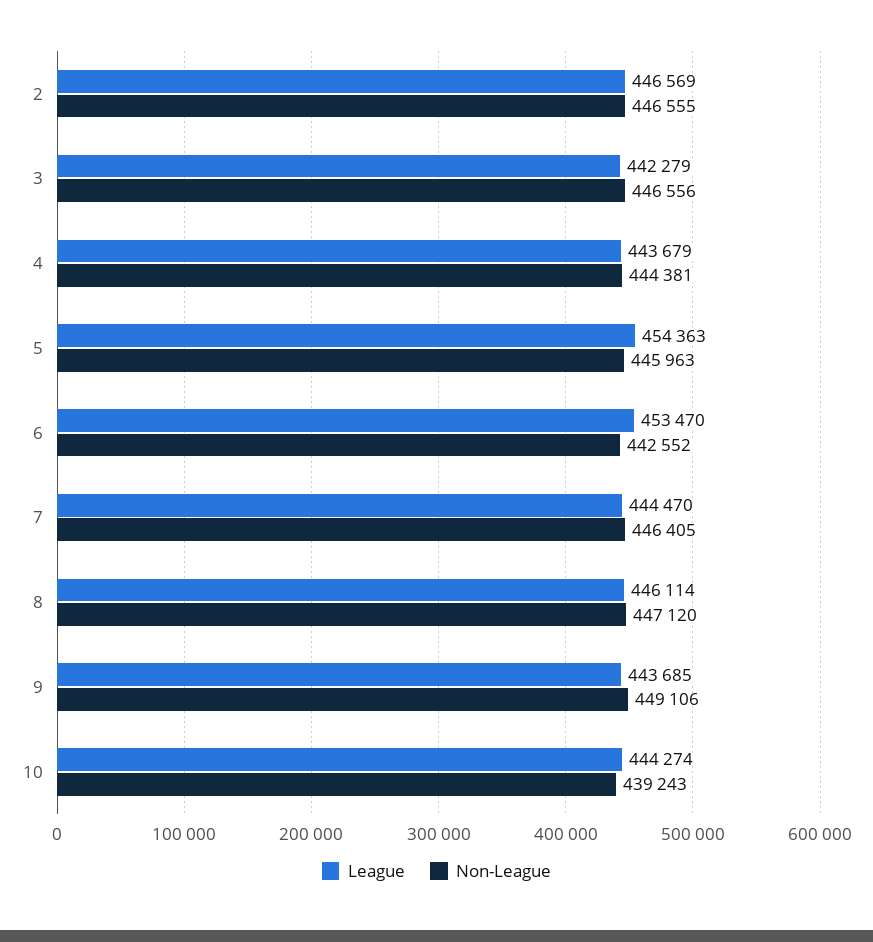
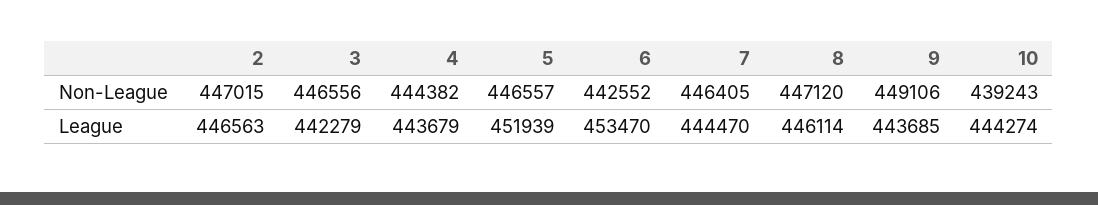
League, 2: 446569 -> 446563
Non-League, 2: 446555 -> 447015
Non-League, 4: 444381 -> 444382
League, 5: 454363 -> 451939
Non-League, 5: 445963 -> 446557

